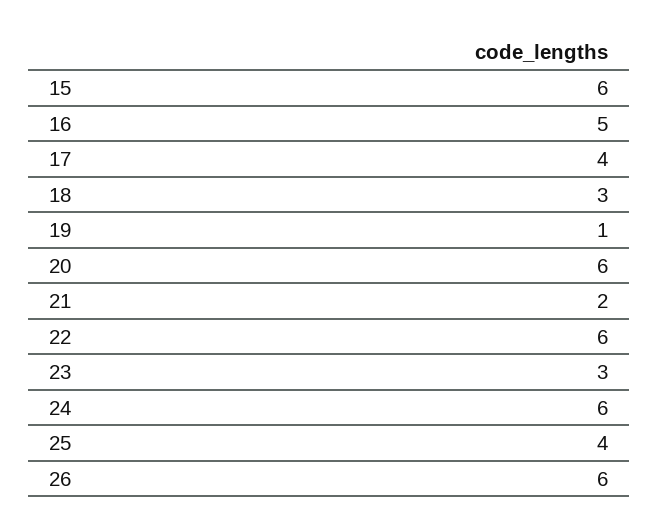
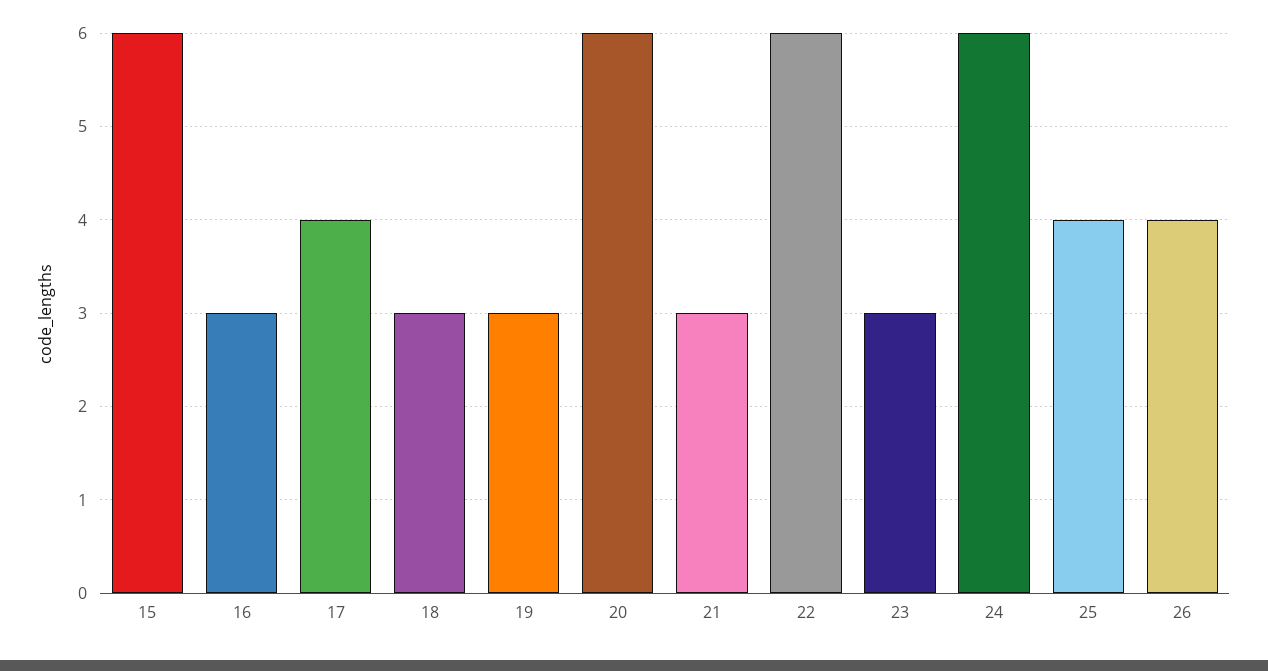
16: 5 -> 3
19: 1 -> 3
21: 2 -> 3
26: 6 -> 4

